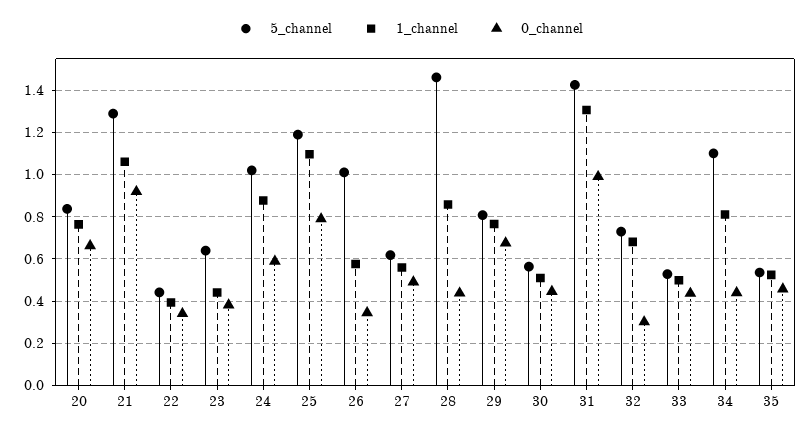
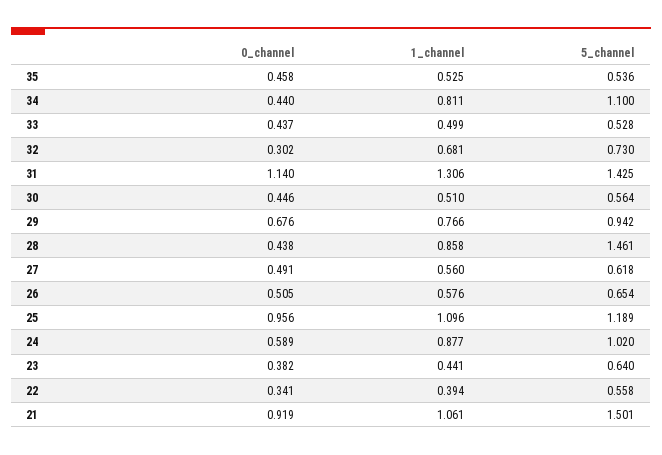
5_channel, 20: 0.85 -> none
1_channel, 20: 0.75 -> none
0_channel, 20: 0.65 -> none
5_channel, 21: 1.3 -> 1.501
5_channel, 22: 0.45 -> 0.558
0_channel, 25: 0.8 -> 0.956
5_channel, 26: 1 -> 0.654
0_channel, 26: 0.35 -> 0.505
5_channel, 29: 0.8 -> 0.942
0_channel, 31: 1 -> 1.14

